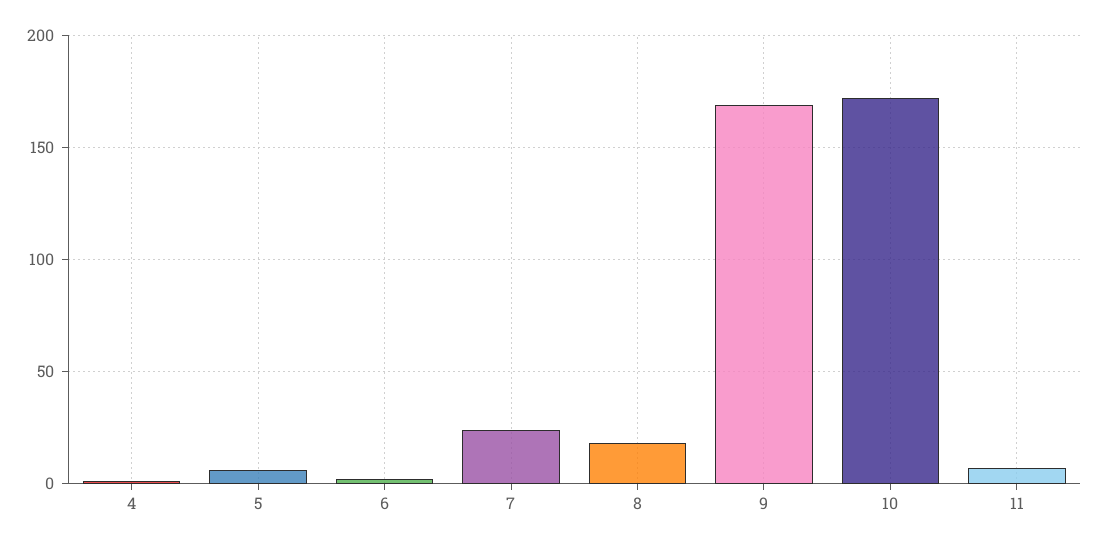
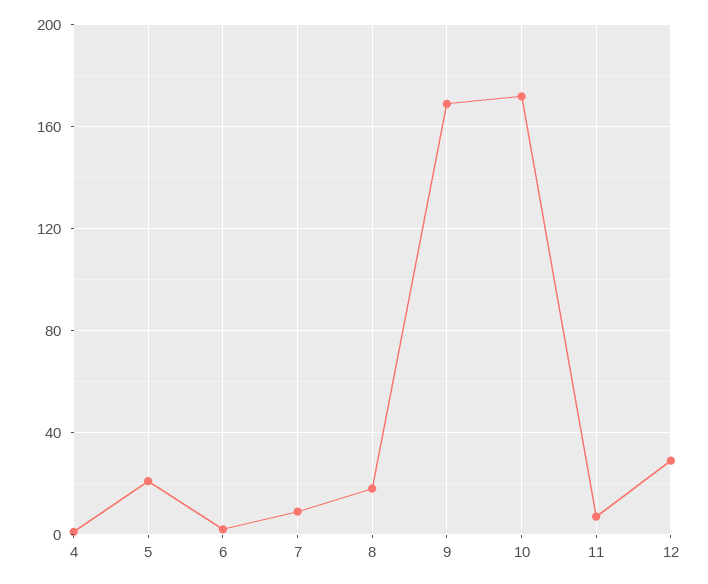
5: 5 -> 20
7: 25 -> 10
12: none -> 30

